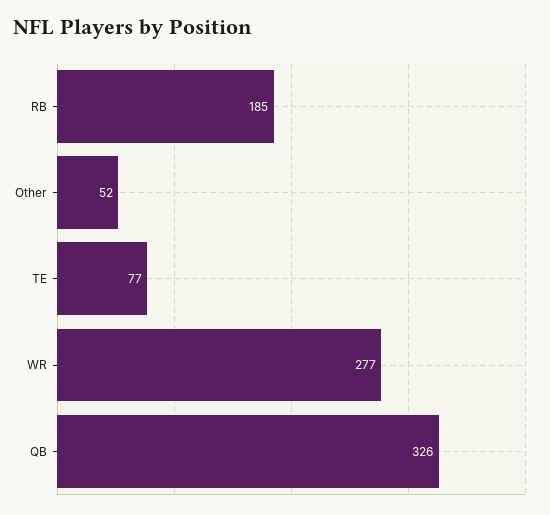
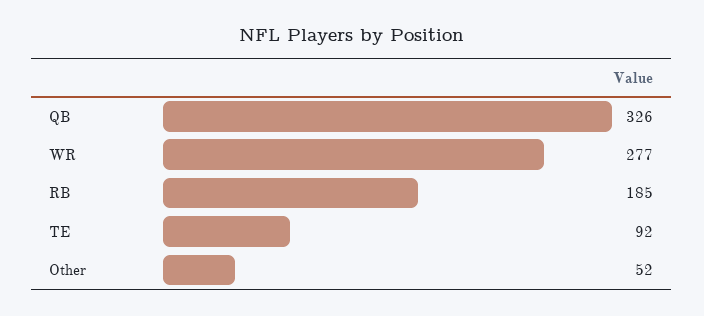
TE: 77 -> 92

